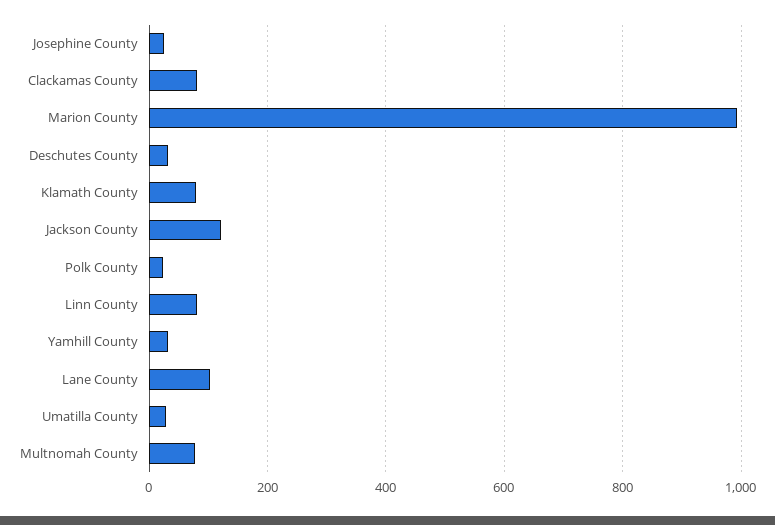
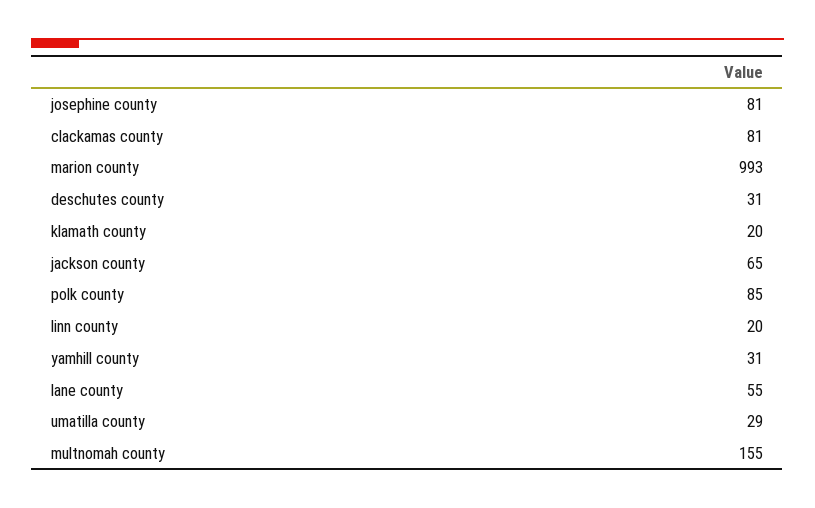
Josephine County: 20 -> 81
Klamath County: 80 -> 20
Jackson County: 120 -> 65
Polk County: 20 -> 85
Linn County: 80 -> 20
Lane County: 100 -> 55
Multnomah County: 80 -> 155

